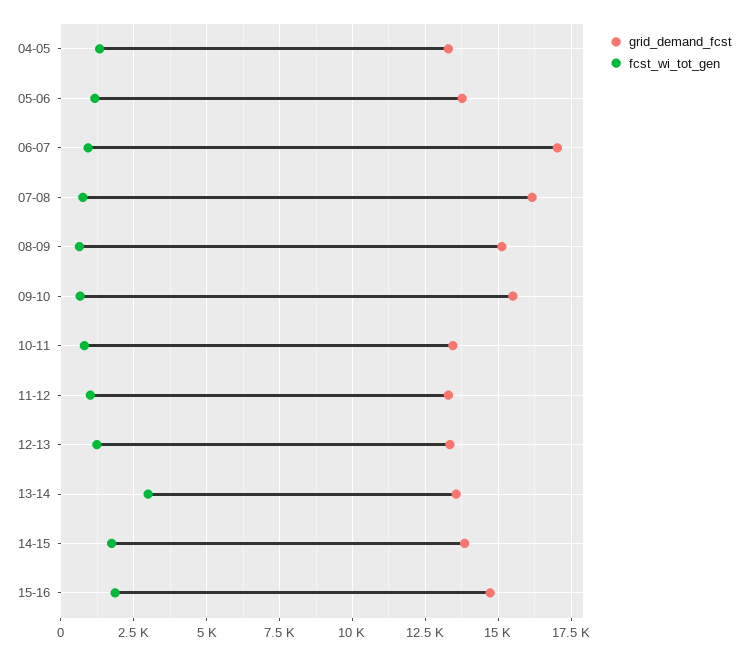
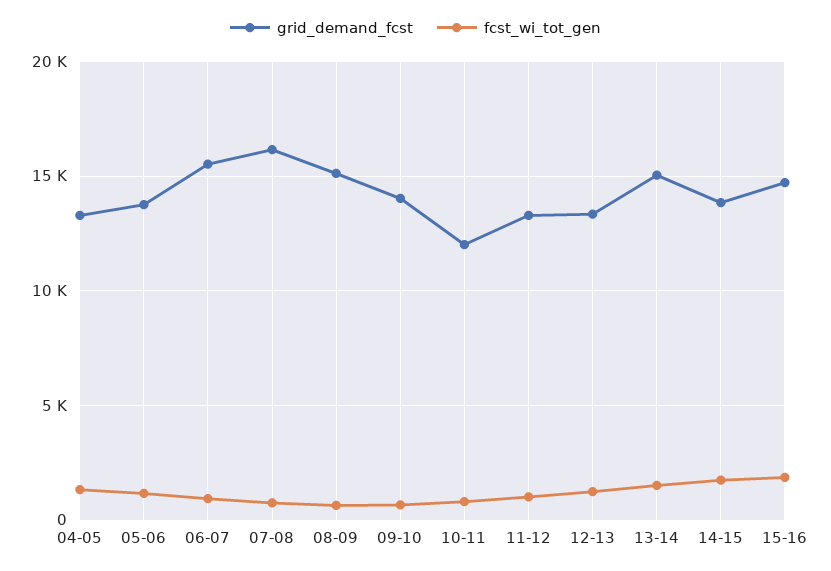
grid_demand_fcst, 06-07: 17000 -> 15500
grid_demand_fcst, 09-10: 15500 -> 14000
grid_demand_fcst, 10-11: 13500 -> 12000
grid_demand_fcst, 13-14: 13500 -> 15000
fcst_wi_tot_gen, 13-14: 3000 -> 1500

